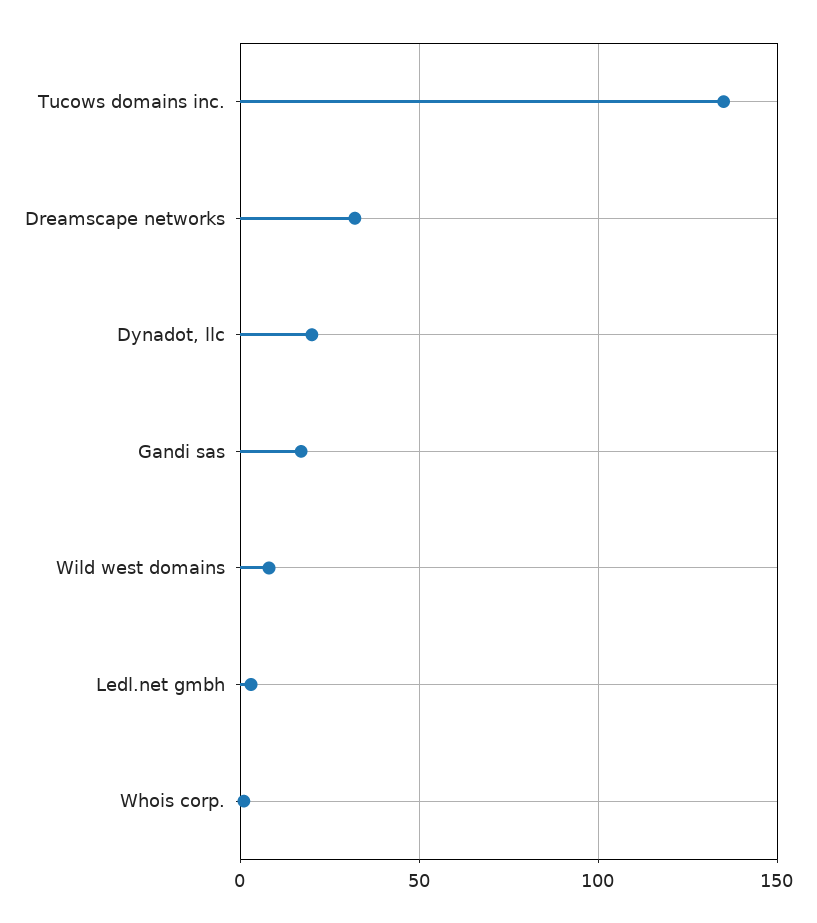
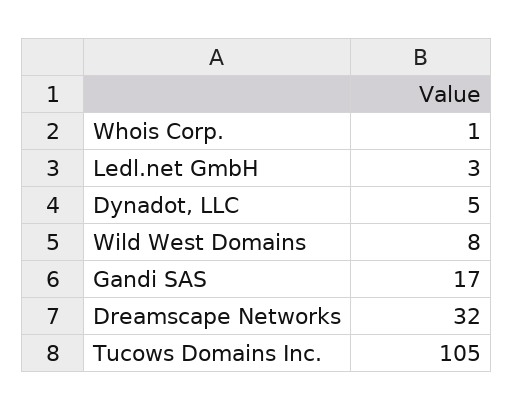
Tucows domains inc.: 135 -> 105
Dynadot, llc: 20 -> 5

